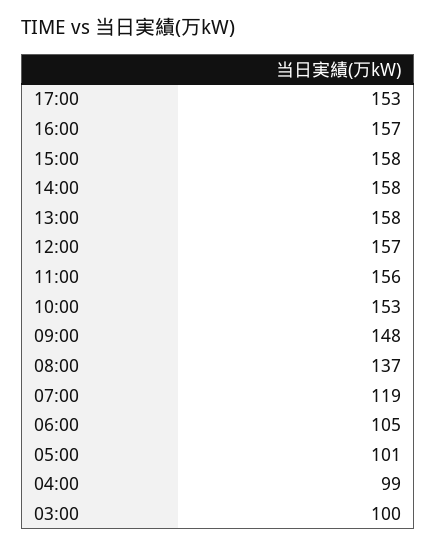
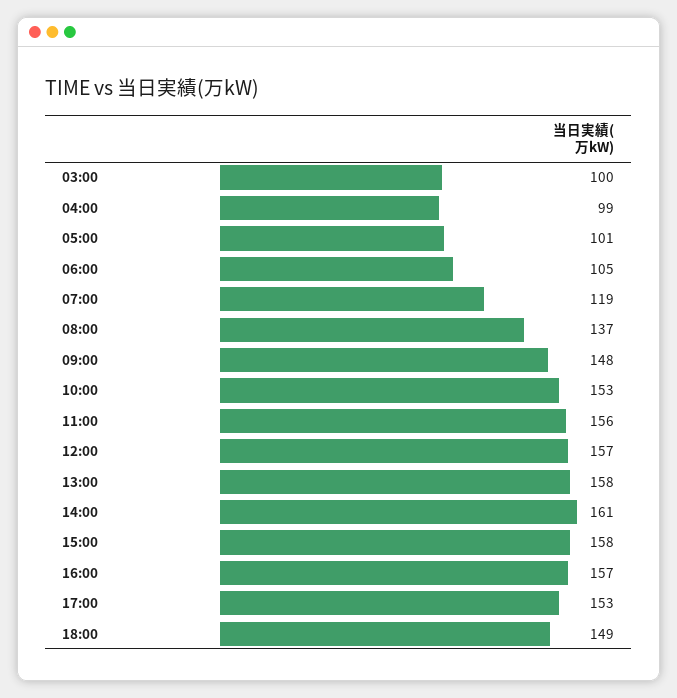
14:00: 158 -> 161
18:00: none -> 149

